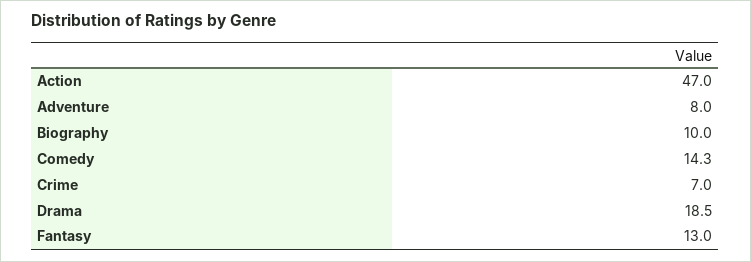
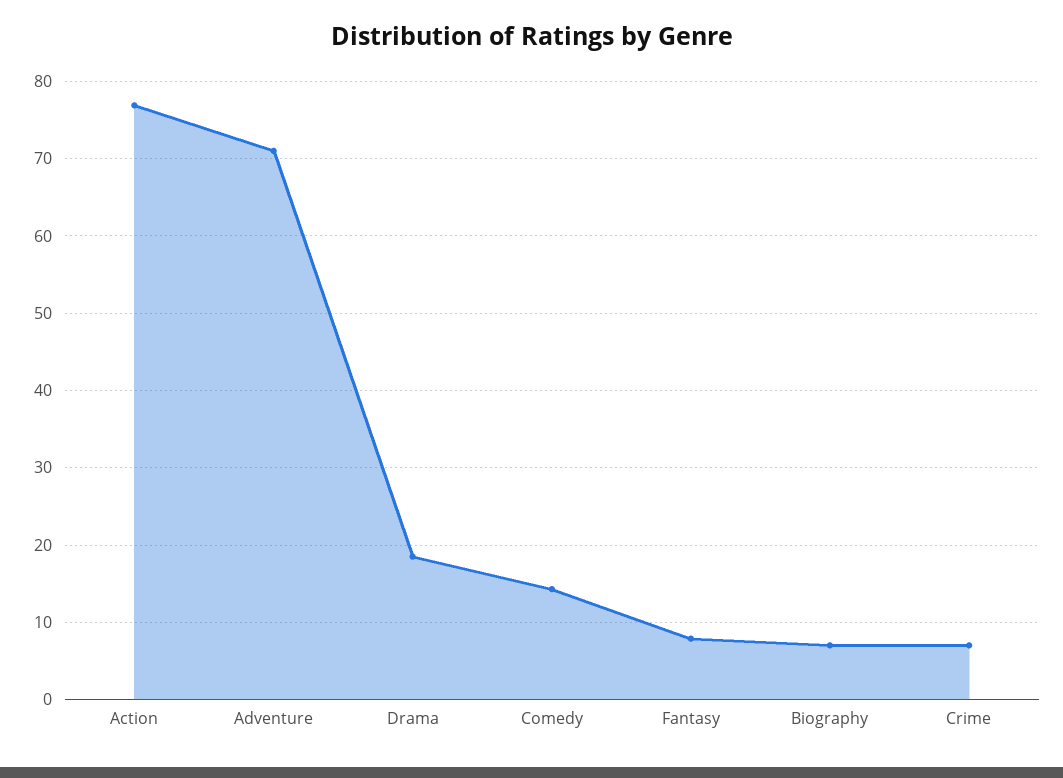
Action: 47 -> 77
Adventure: 8 -> 71
Biography: 10 -> 7
Fantasy: 13 -> 8

